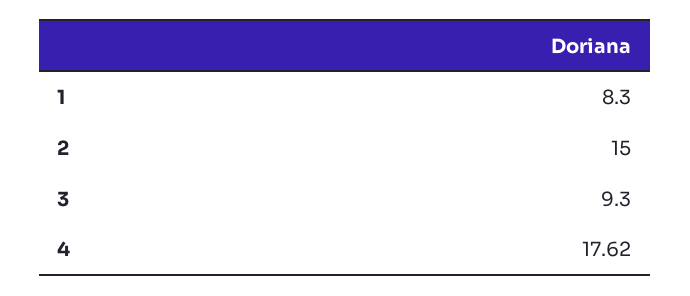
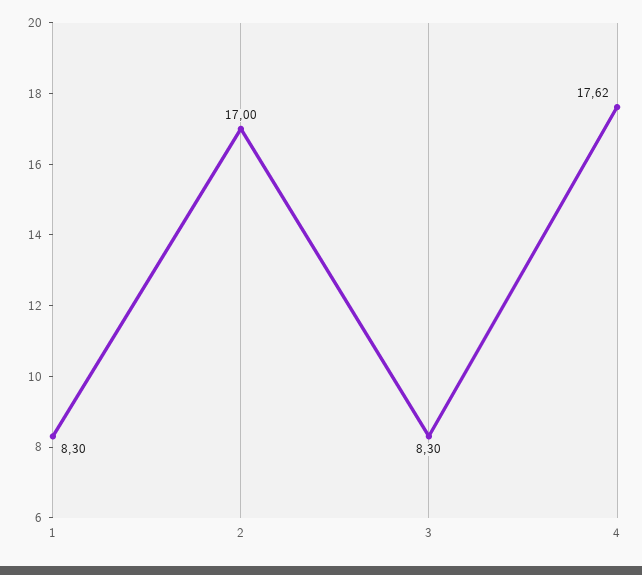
2: 15 -> 17
3: 9.3 -> 8.3

